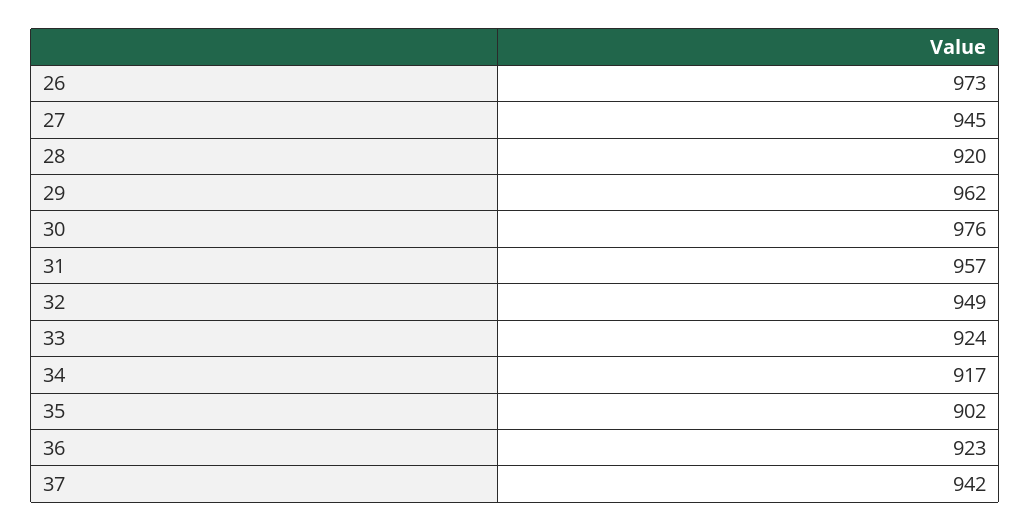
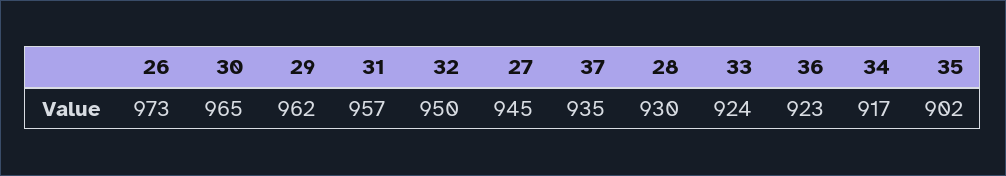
28: 920 -> 930
30: 976 -> 965
32: 949 -> 950
37: 942 -> 935

